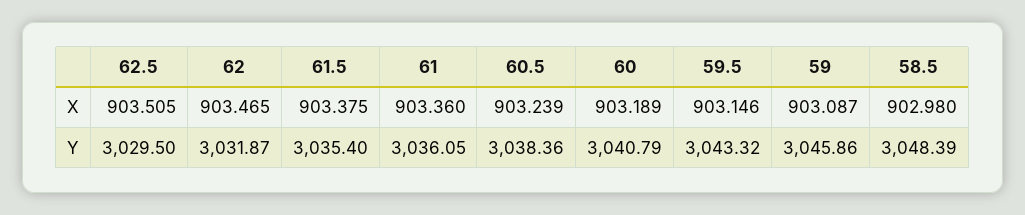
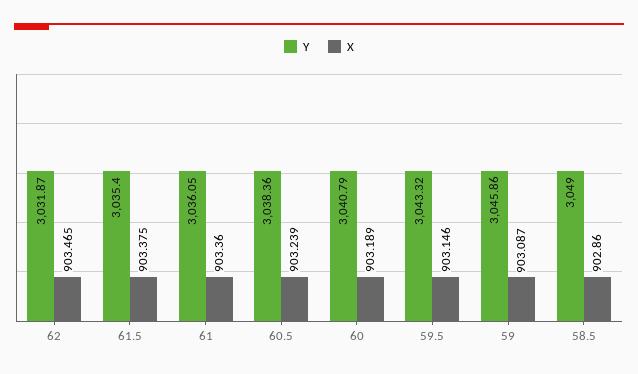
X, 62.5: 903.505 -> none
X, 58.5: 902.98 -> 902.86
Y, 62.5: 3029.5 -> none
Y, 58.5: 3048.39 -> 3049

